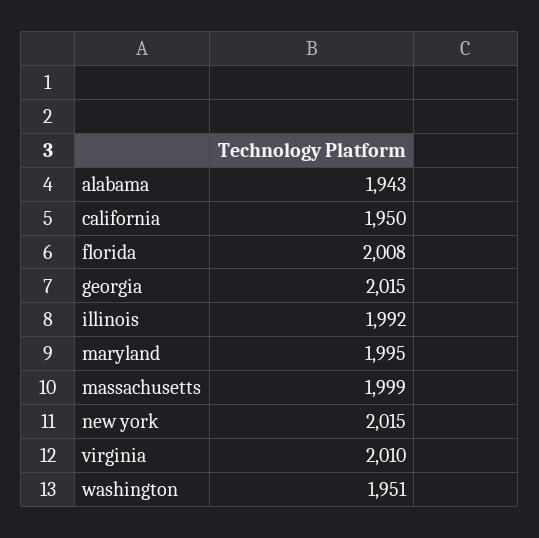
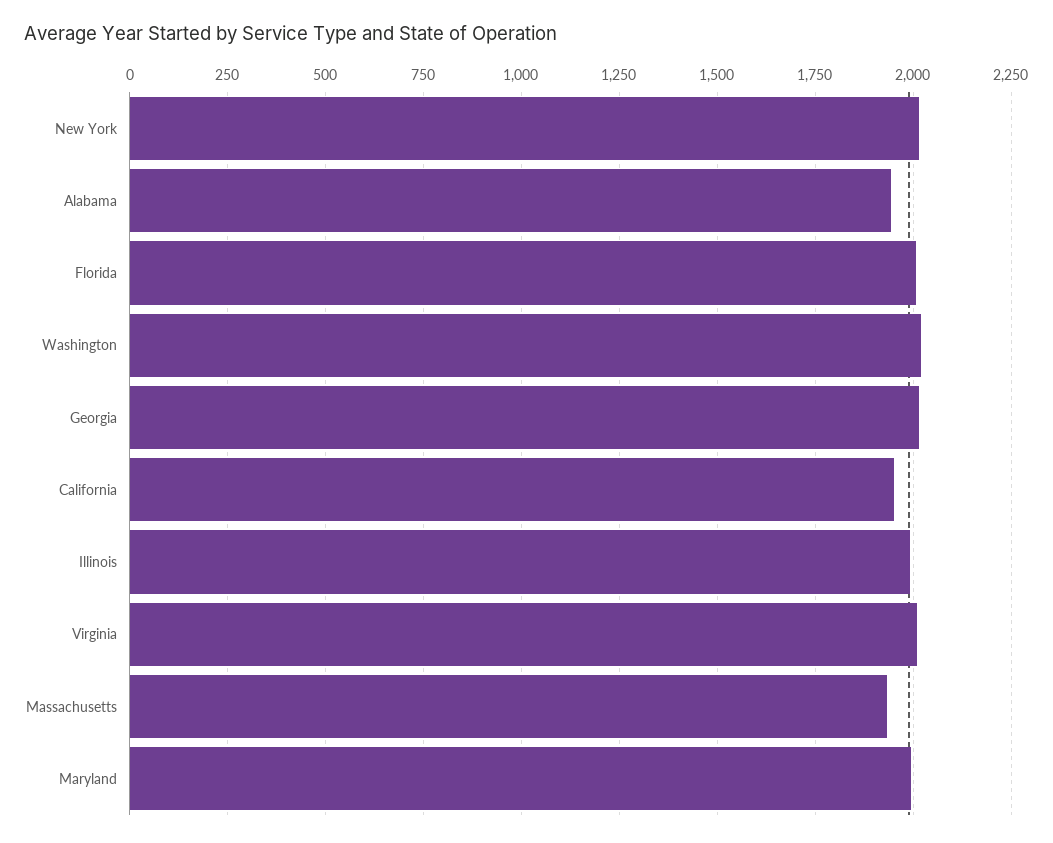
massachusetts: 1999 -> 1925
washington: 1951 -> 2025

